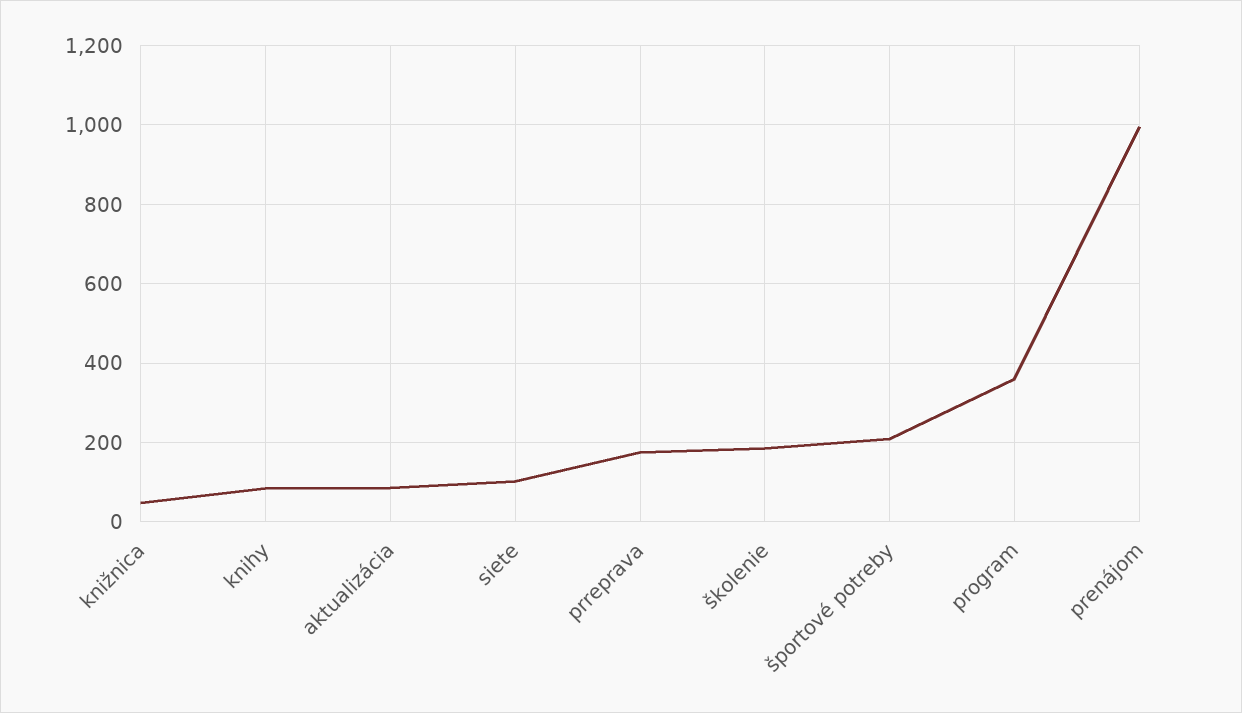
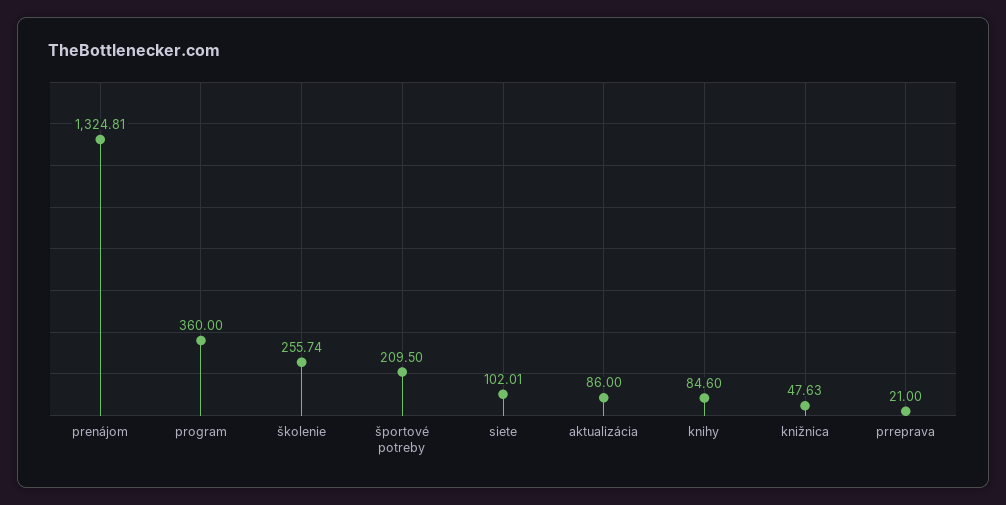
prreprava: 180 -> 21
školenie: 180 -> 255.74
prenájom: 1000 -> 1324.81

